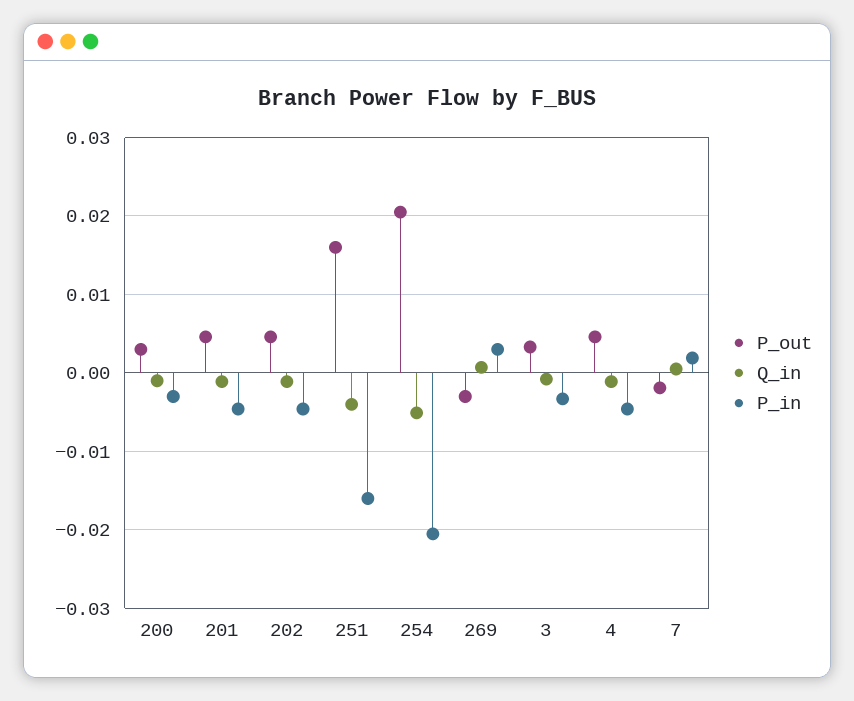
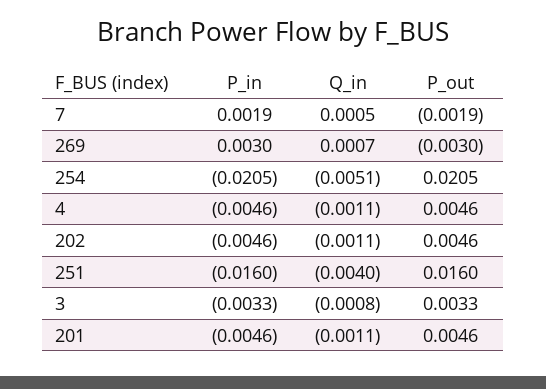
P_out, 200: 0.003 -> none
Q_in, 200: -0.001 -> none
P_in, 200: -0.003 -> none

